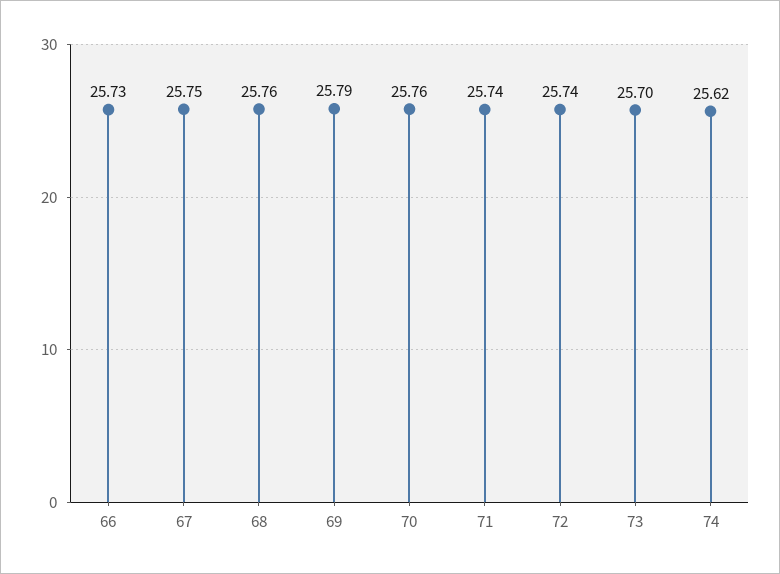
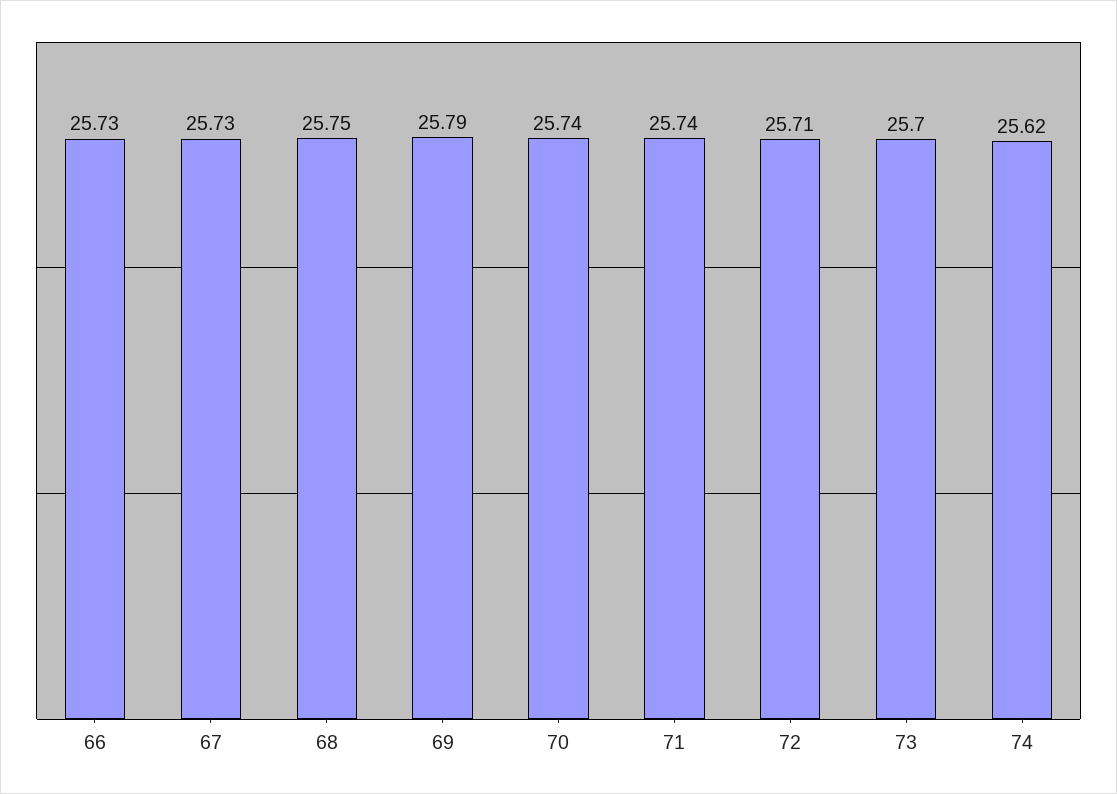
67: 25.75 -> 25.73
68: 25.76 -> 25.75
70: 25.76 -> 25.74
72: 25.74 -> 25.71

